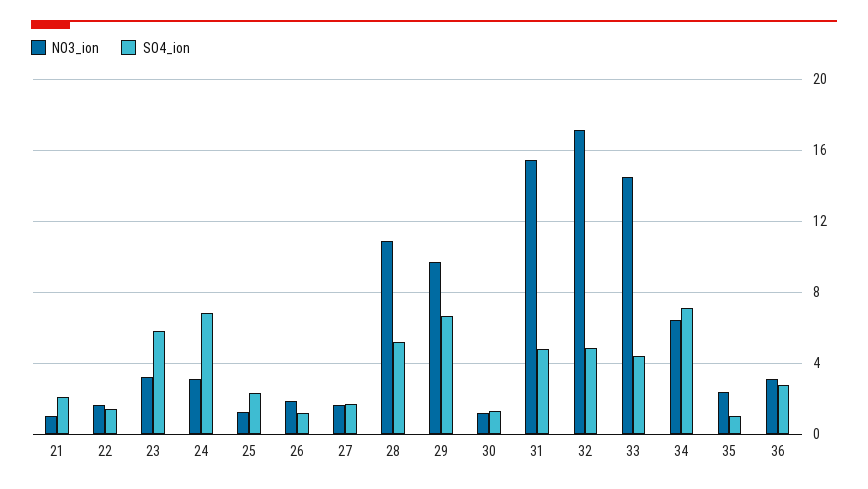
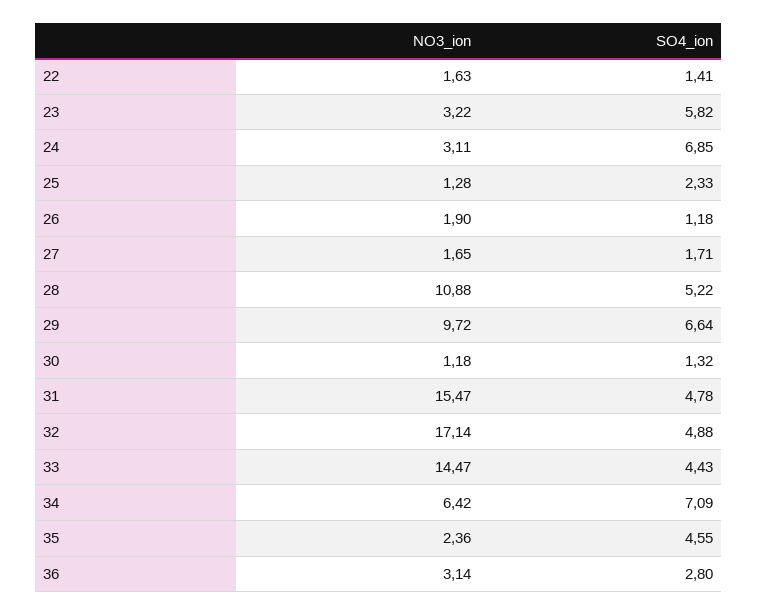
NO3_ion, 21: 1 -> none
SO4_ion, 21: 2 -> none
SO4_ion, 35: 1 -> 4.55

